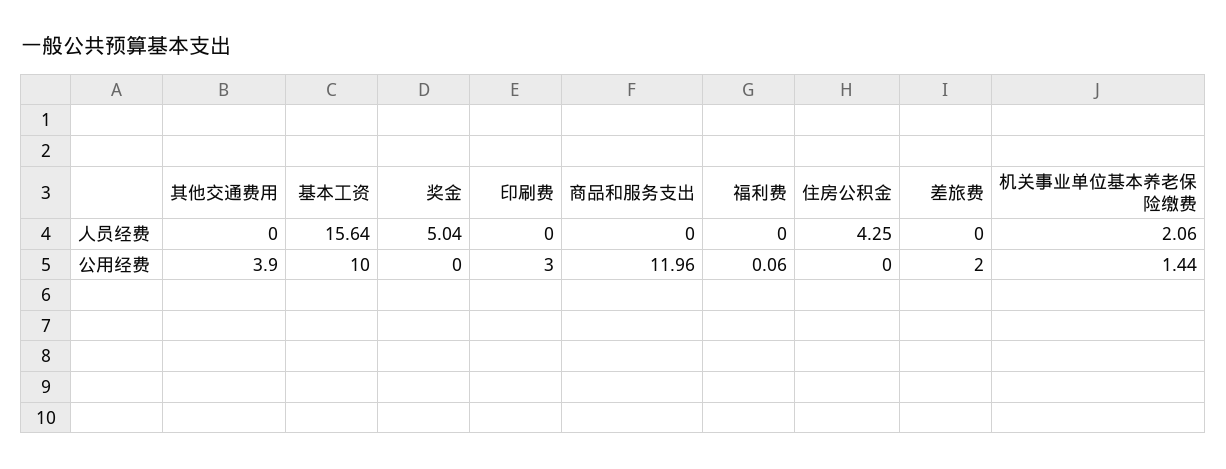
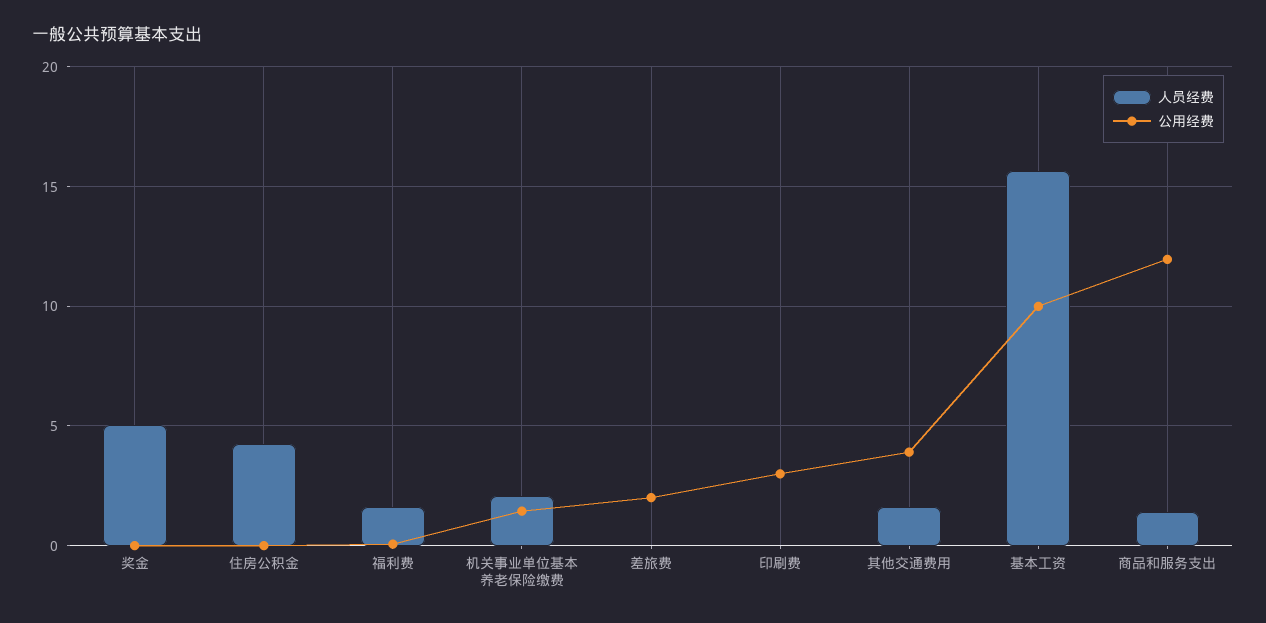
人员经费, 其他交通费用: 0 -> 1.5
人员经费, 商品和服务支出: 0 -> 1.5
人员经费, 福利费: 0 -> 1.5

